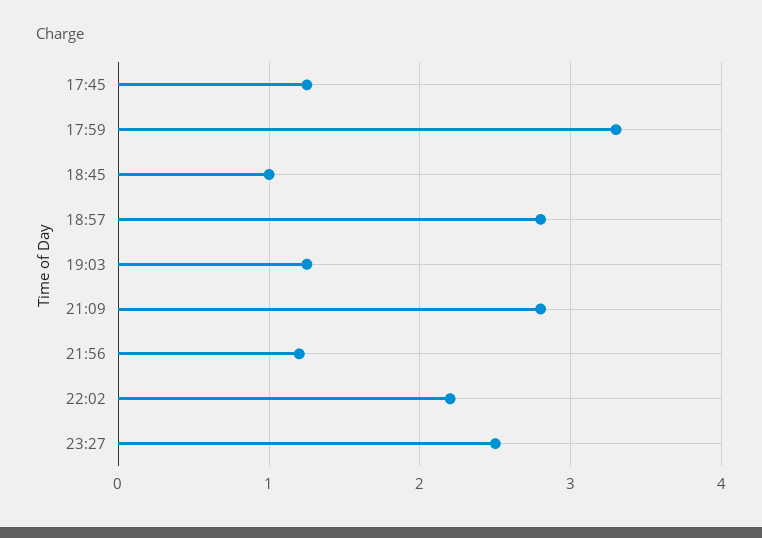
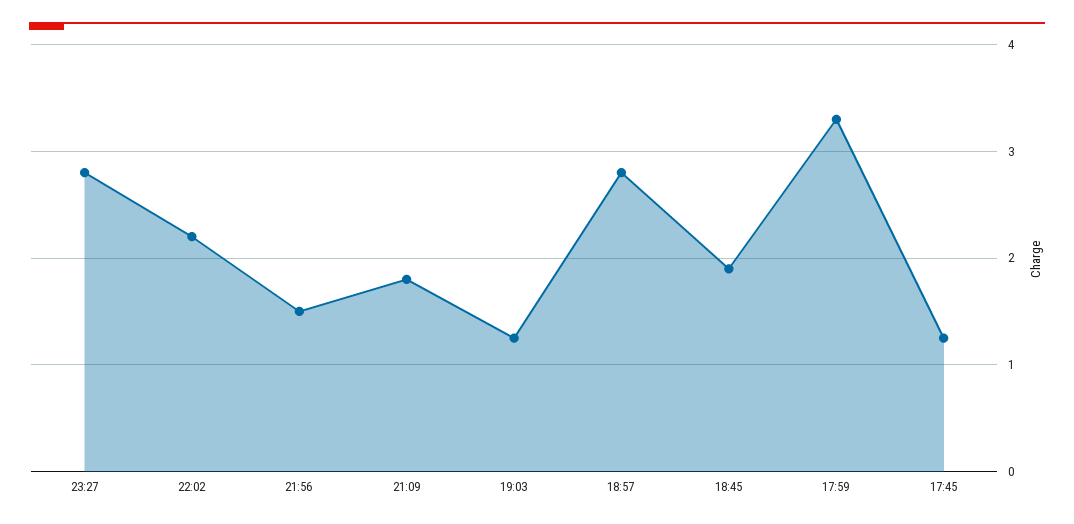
18:45: 1 -> 1.9
21:09: 2.8 -> 1.8
21:56: 1.2 -> 1.5
23:27: 2.5 -> 2.8

